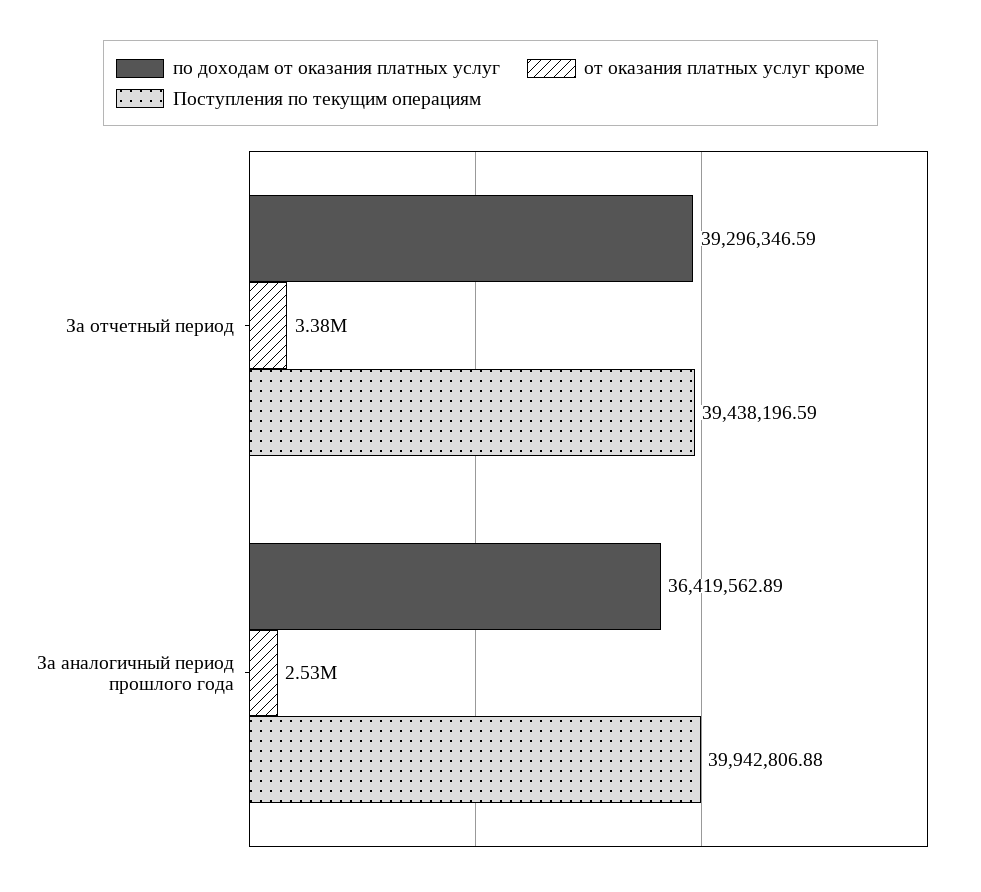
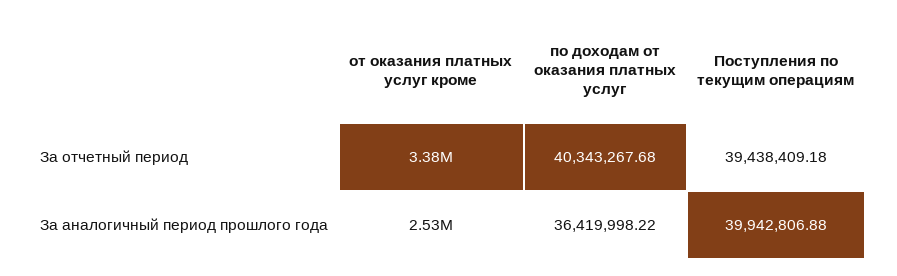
по доходам от оказания платных услуг, За отчетный период: 39296346.59 -> 40343267.68
Поступления по текущим операциям, За отчетный период: 39438196.59 -> 39438409.18
по доходам от оказания платных услуг, За аналогичный период прошлого года: 36419562.89 -> 36419998.22

